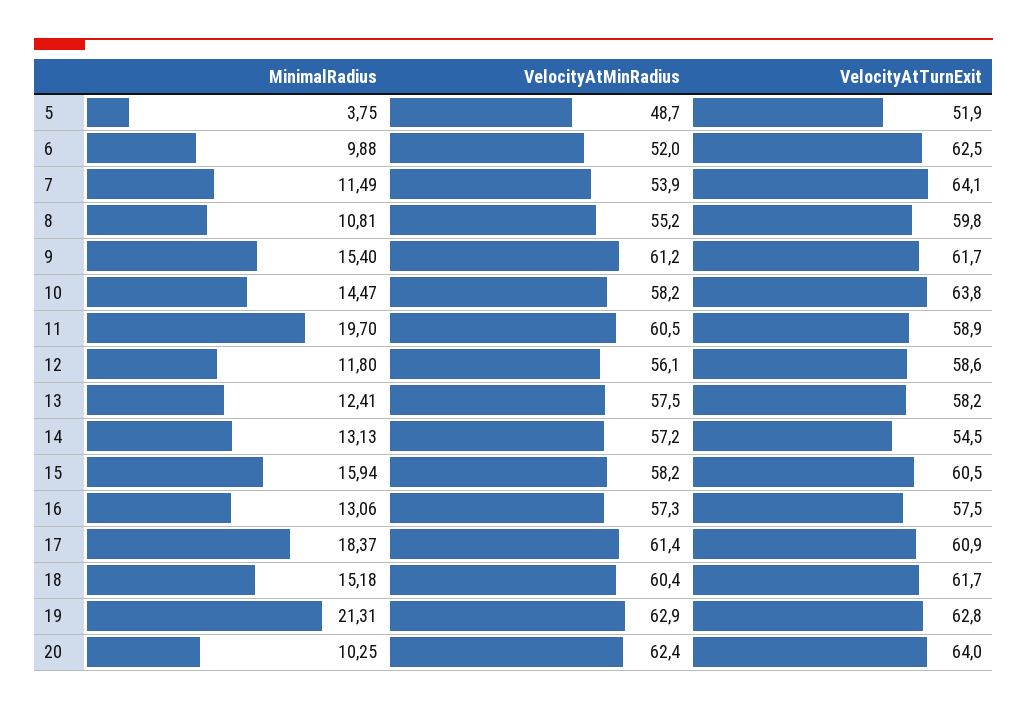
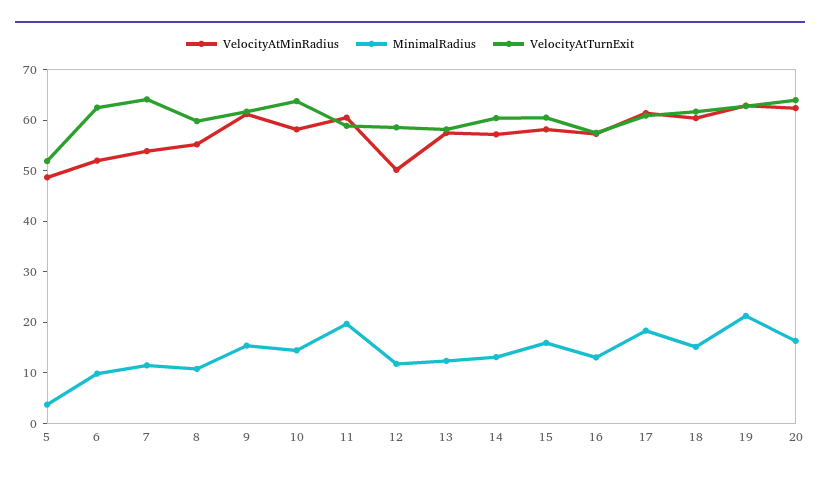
VelocityAtMinRadius, 12: 56.1 -> 50
VelocityAtTurnExit, 14: 54.5 -> 60
MinimalRadius, 20: 10.25 -> 16

